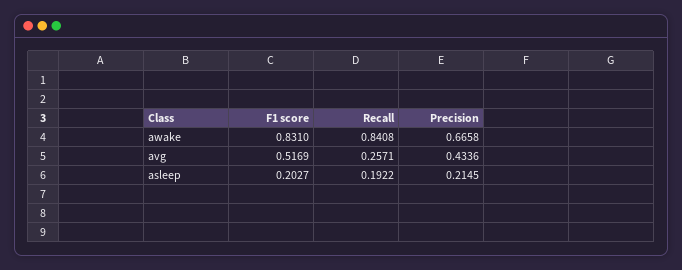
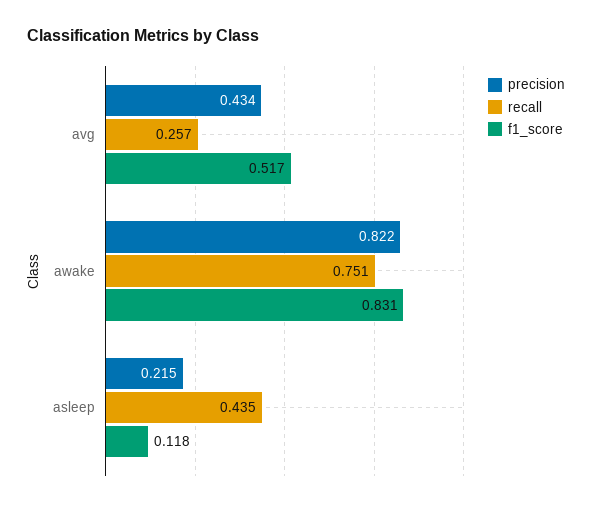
Recall, awake: 0.8408 -> 0.751
Precision, awake: 0.6658 -> 0.822
F1 score, asleep: 0.2027 -> 0.118
Recall, asleep: 0.1922 -> 0.435

